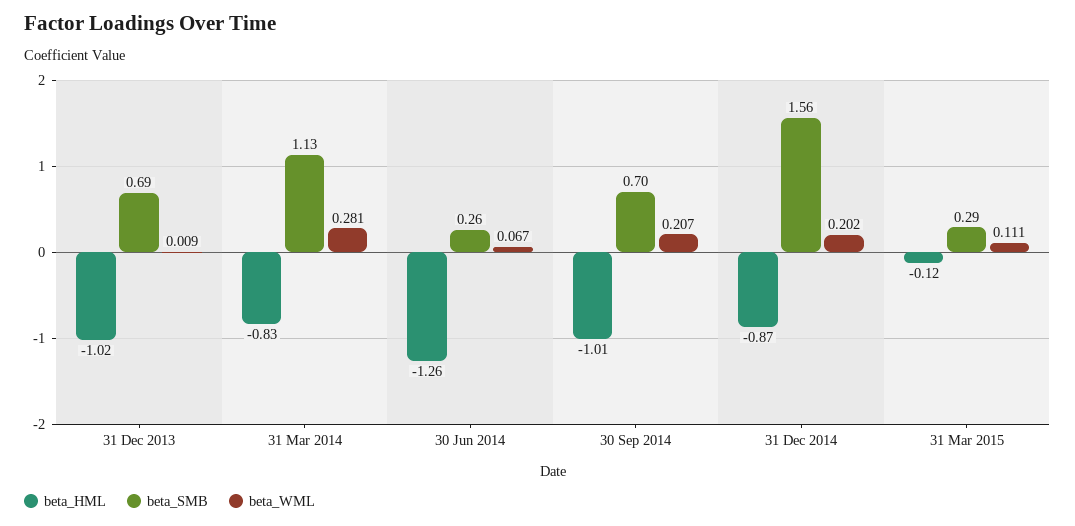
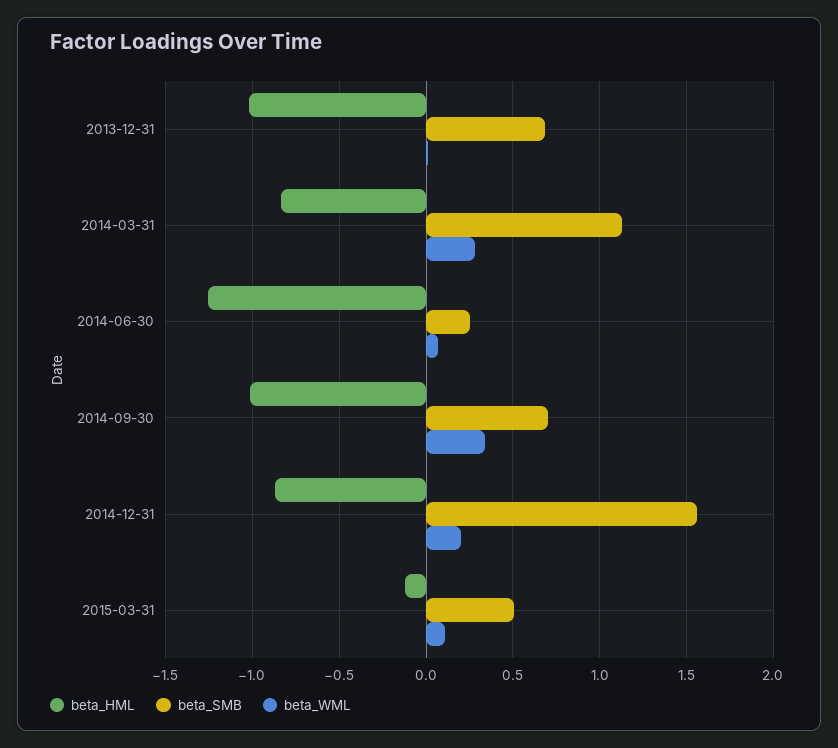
beta_WML, 30 Sep 2014: 0.207 -> 0.35
beta_SMB, 31 Mar 2015: 0.29 -> 0.5

